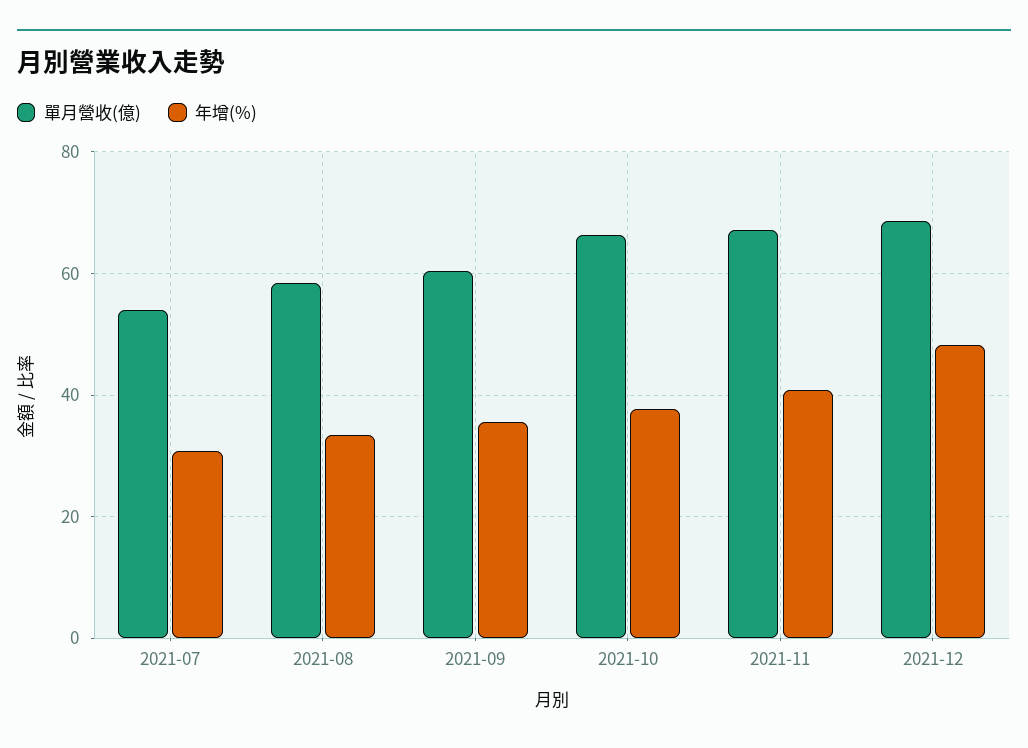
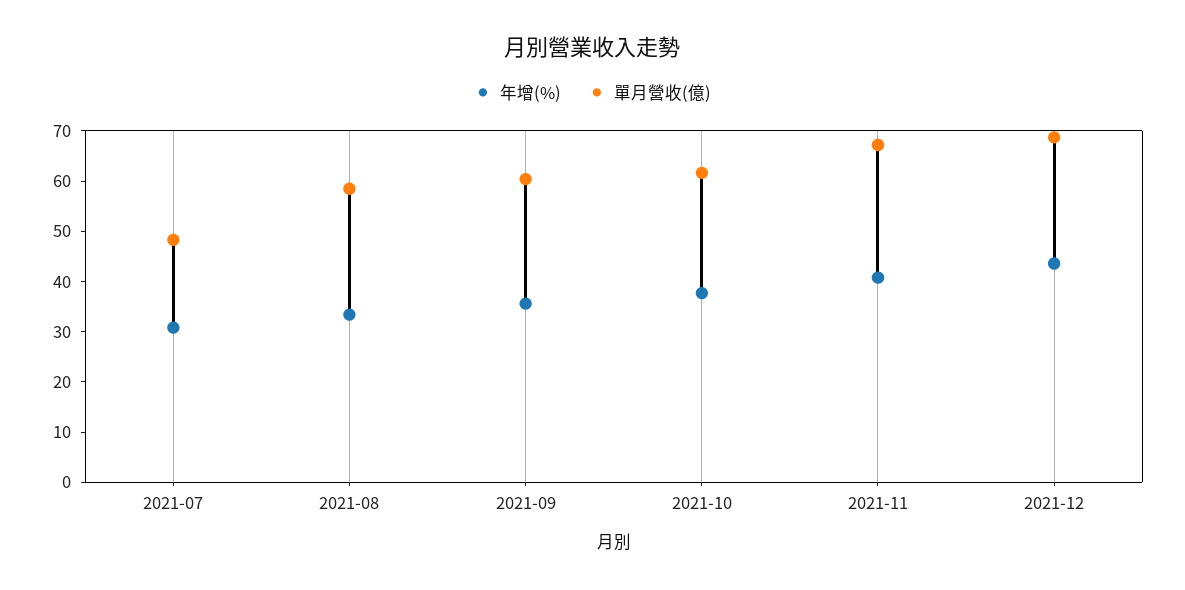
單月營收(億), 2021-07: 54 -> 48
單月營收(億), 2021-10: 66 -> 62
年增(%), 2021-12: 48 -> 44

